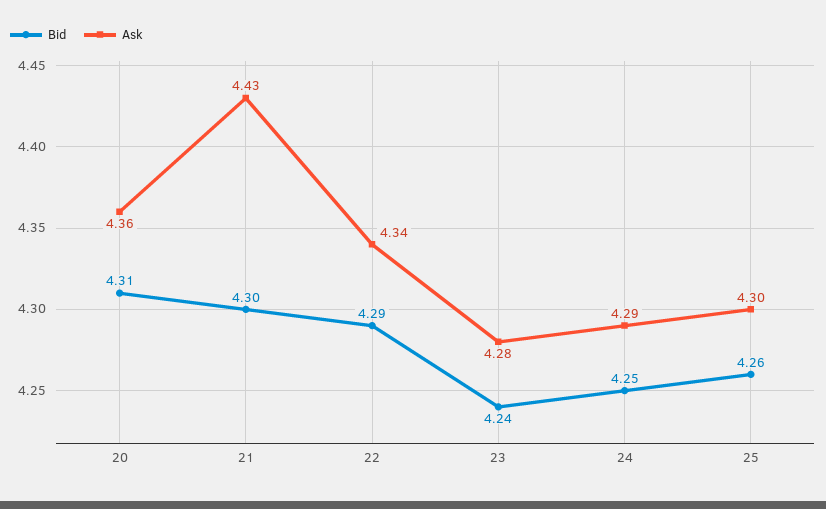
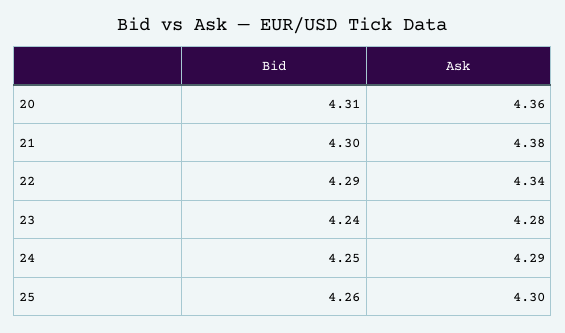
Ask, 21: 4.43 -> 4.38

